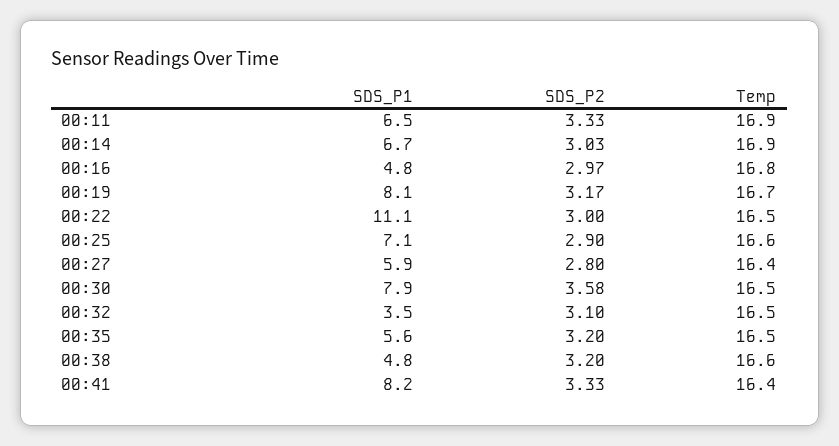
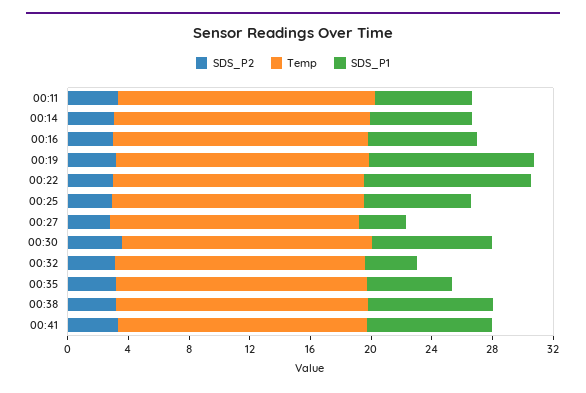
SDS_P1, 00:16: 4.8 -> 7
SDS_P1, 00:19: 8.1 -> 11
SDS_P1, 00:27: 5.9 -> 3
SDS_P1, 00:38: 4.8 -> 8

